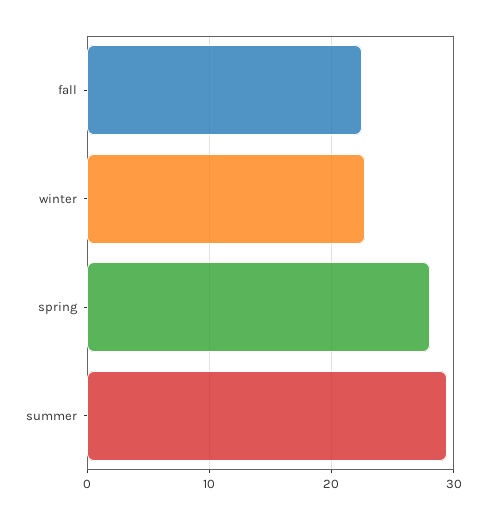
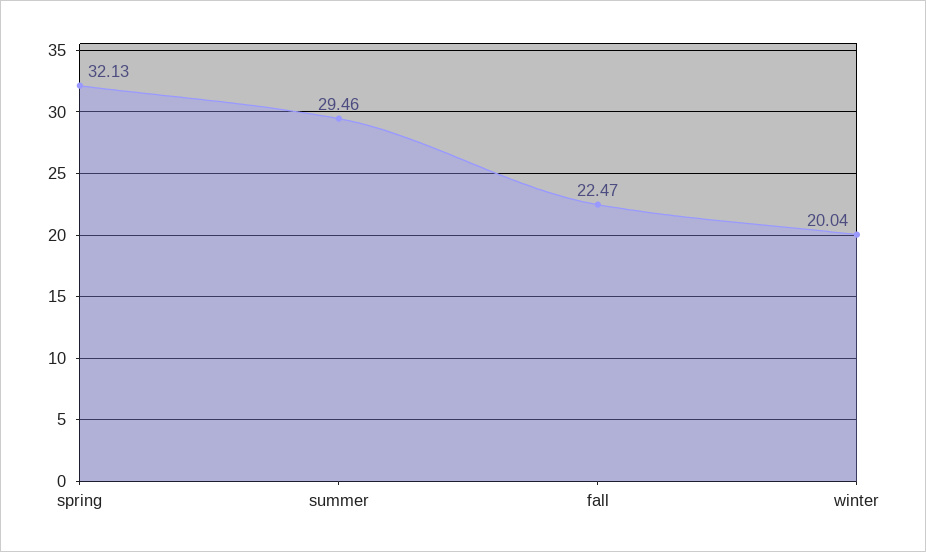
winter: 23 -> 20.04
spring: 28 -> 32.13

